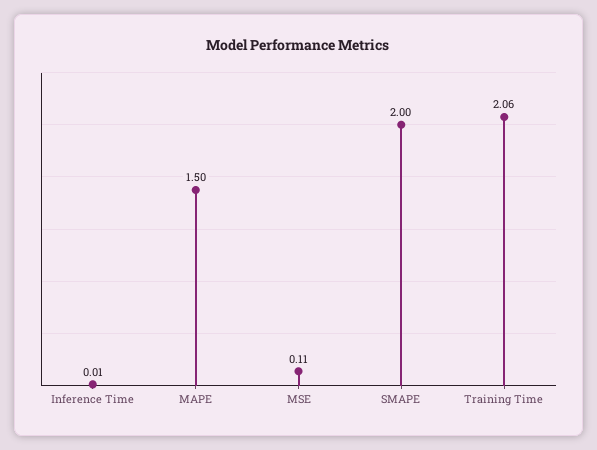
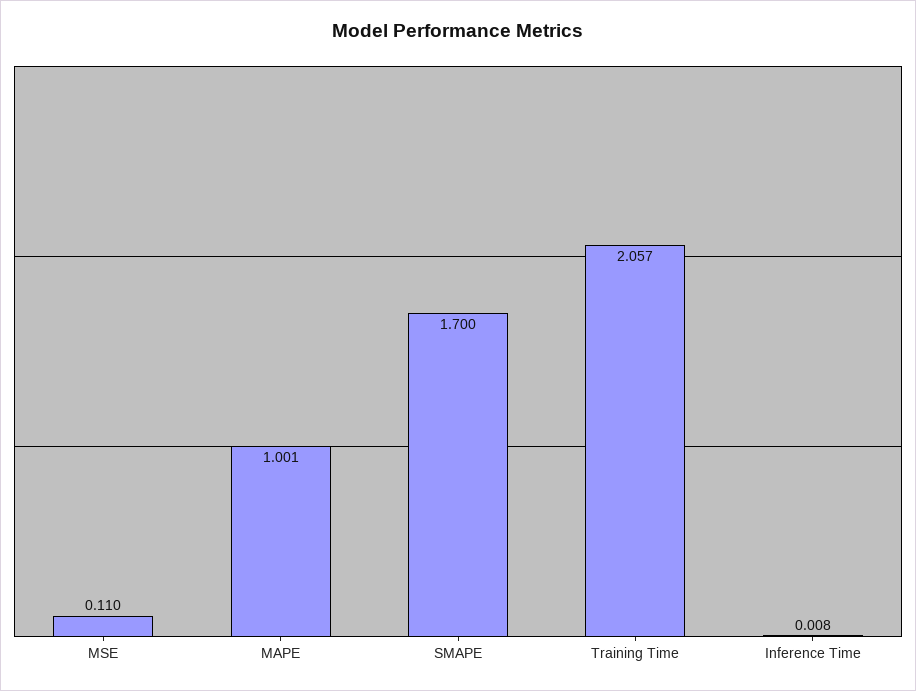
MAPE: 1.5 -> 1.001
SMAPE: 2 -> 1.7

